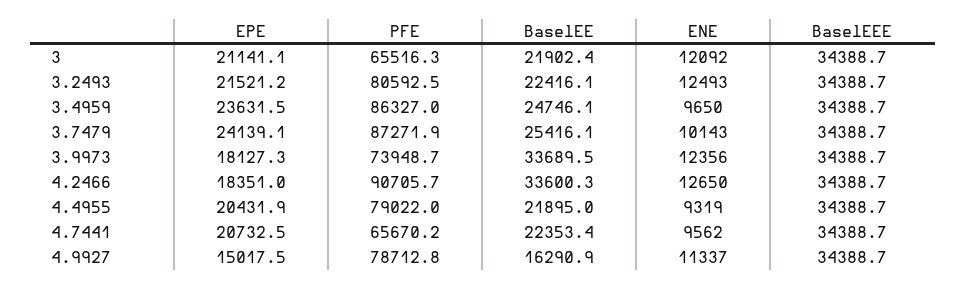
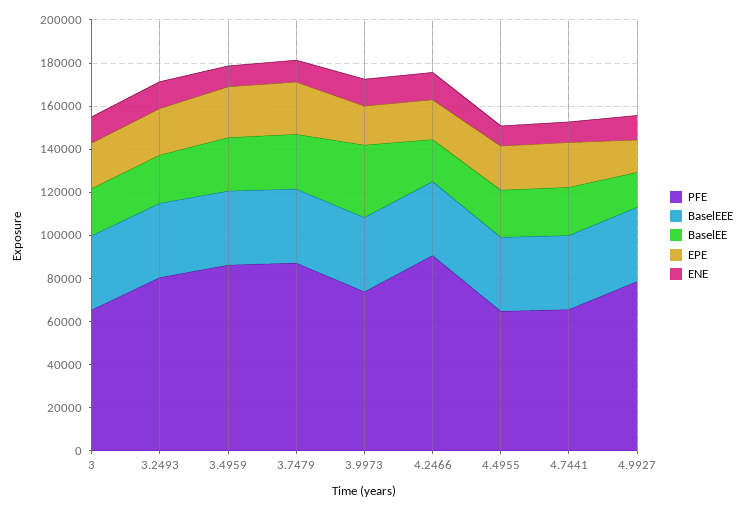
BaselEE, 4.2466: 33600.3 -> 20000
PFE, 4.4955: 79022 -> 65000

